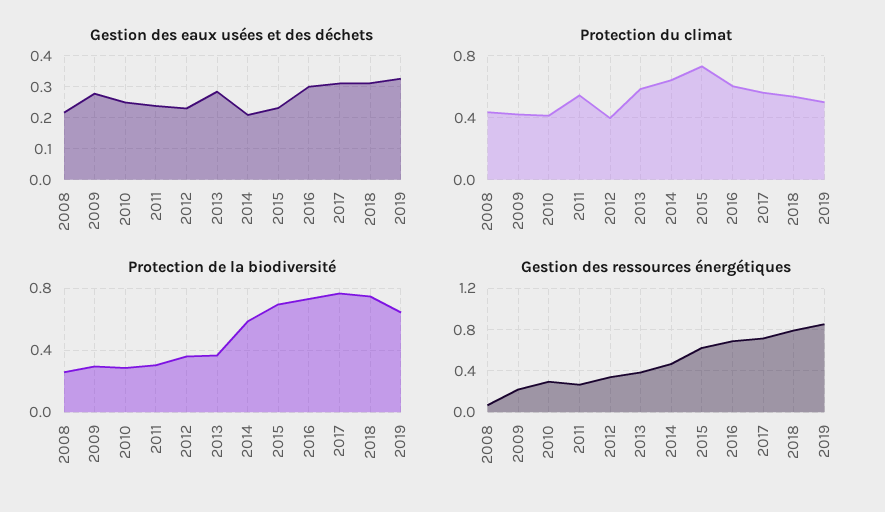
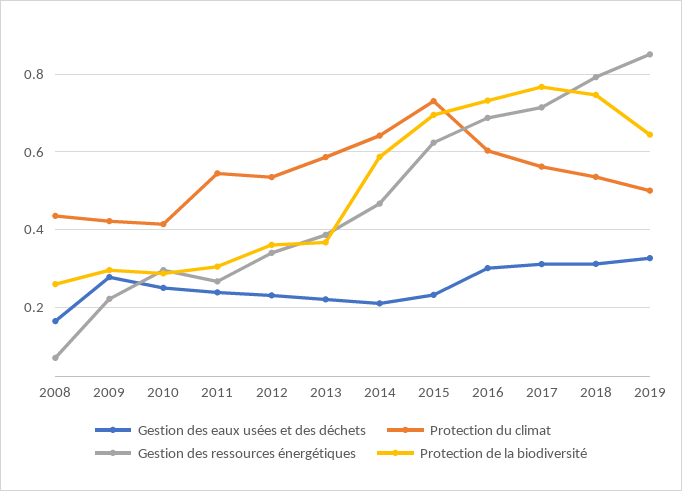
Gestion des eaux usées et des déchets, 2008: 0.22 -> 0.16
Gestion des eaux usées et des déchets, 2013: 0.28 -> 0.22
Protection du climat, 2012: 0.4 -> 0.54

